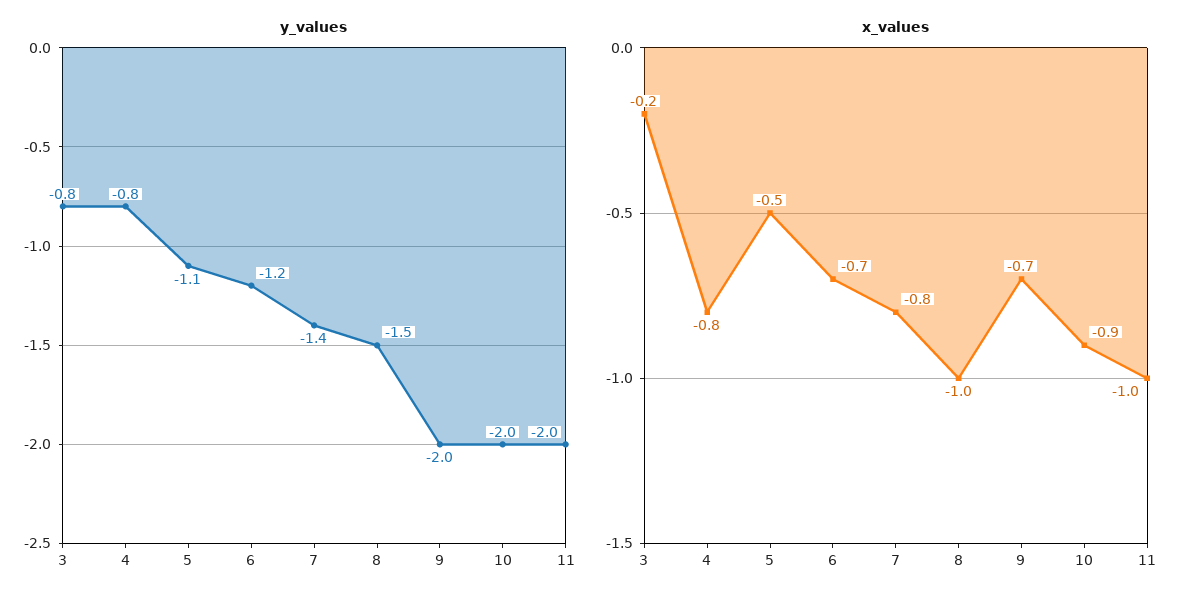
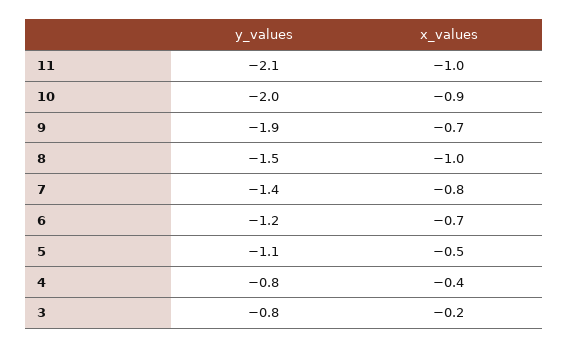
y_values, 9: -2 -> -1.9
y_values, 11: -2 -> -2.1
x_values, 4: -0.8 -> -0.4

